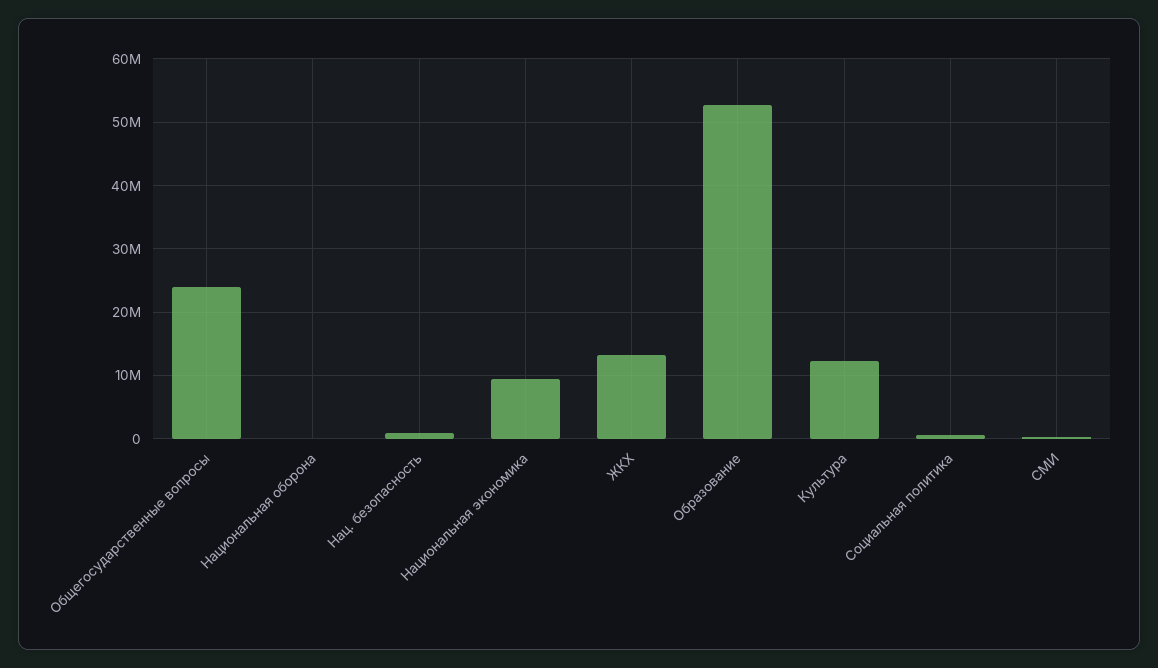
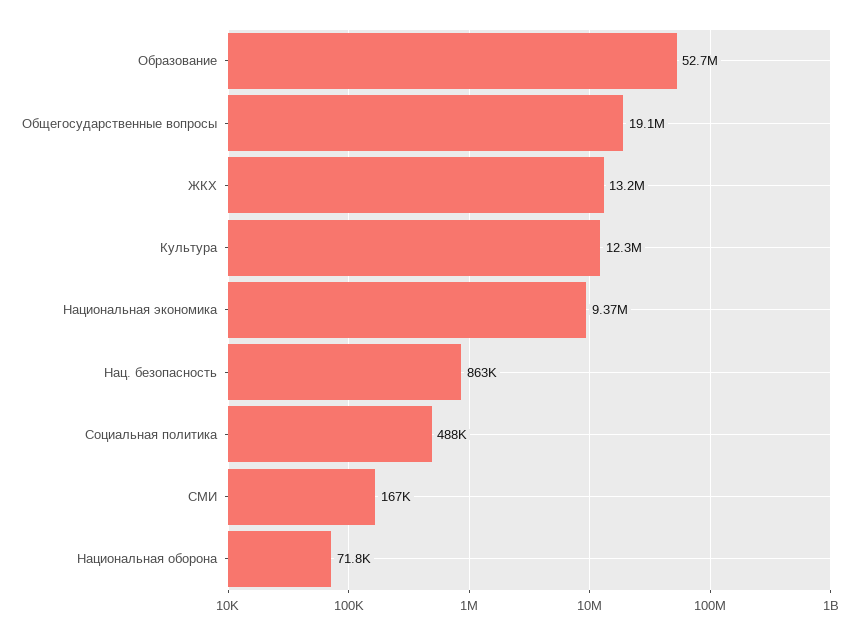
Общегосударственные вопросы: 24000000 -> 19100000

